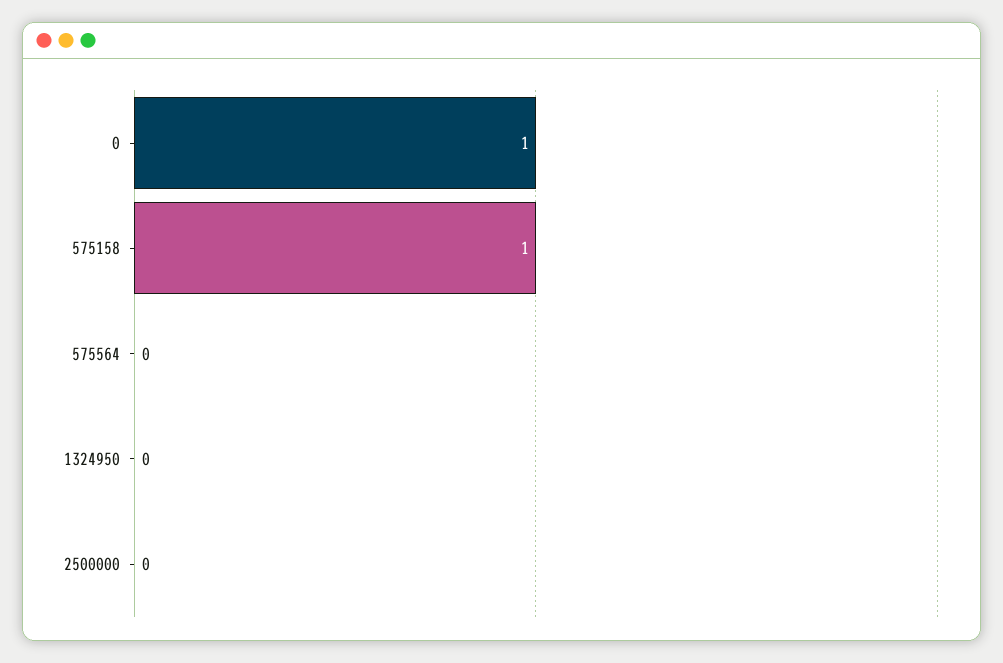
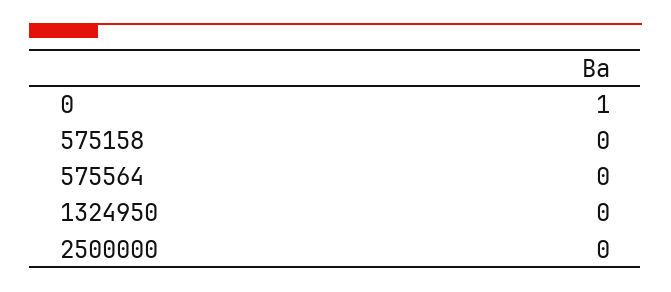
575158: 1 -> 0

